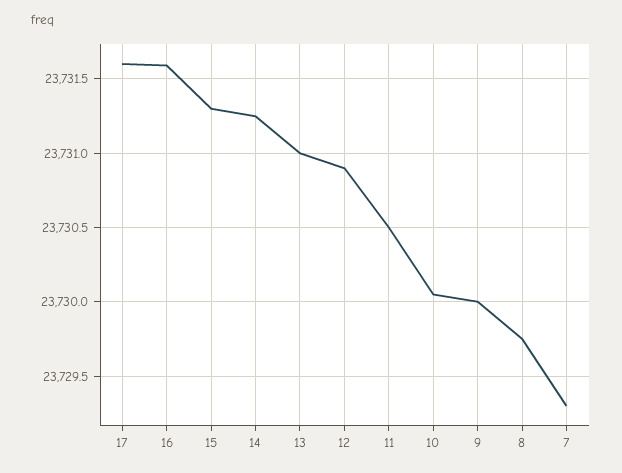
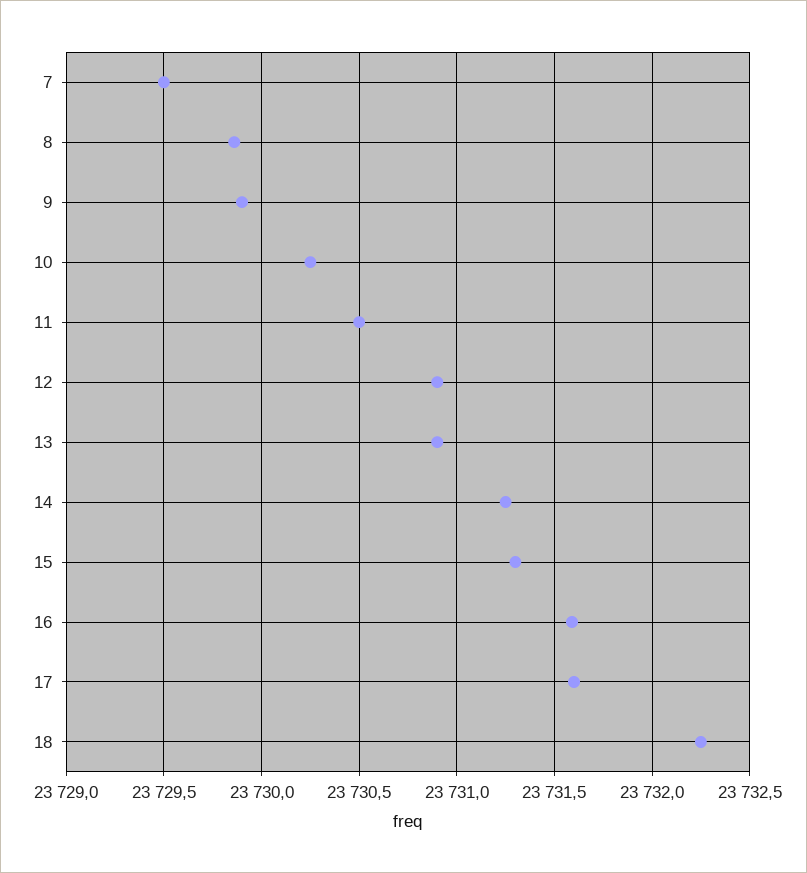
13: 23731 -> 23730.9
10: 23730.05 -> 23730.25
9: 23730 -> 23729.9
8: 23729.75 -> 23729.85
7: 23729.3 -> 23729.5
18: none -> 23732.25

